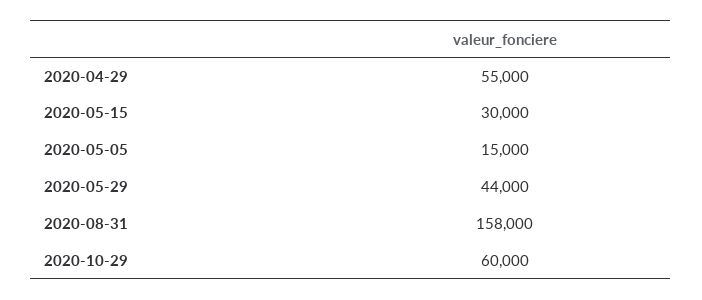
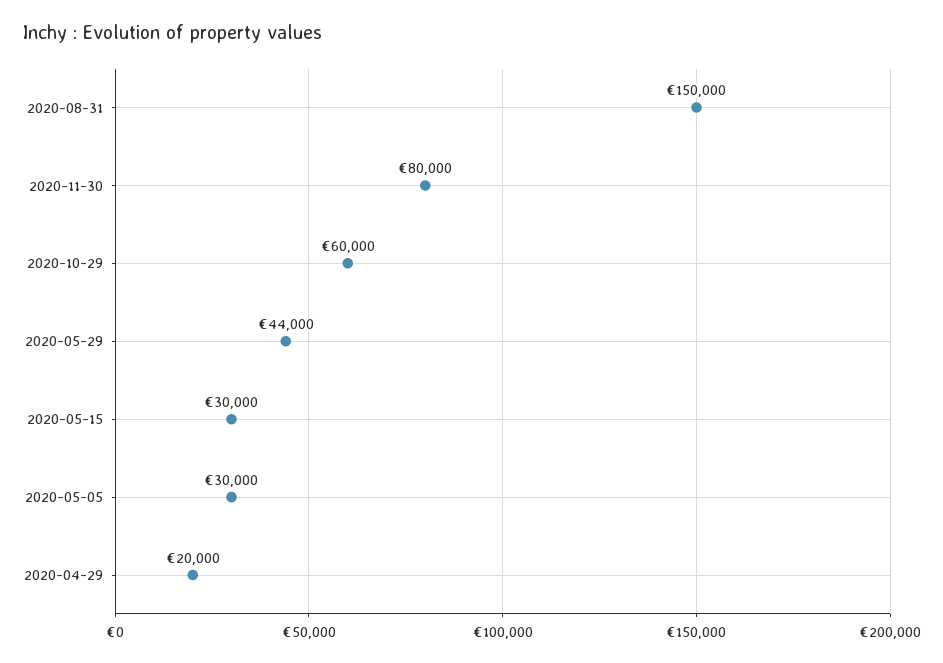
2020-04-29: 55000 -> 20000
2020-05-05: 15000 -> 30000
2020-08-31: 158000 -> 150000
2020-11-30: none -> 80000

